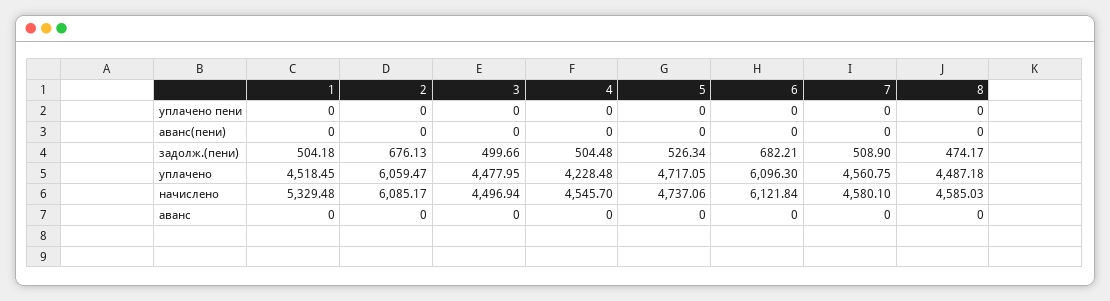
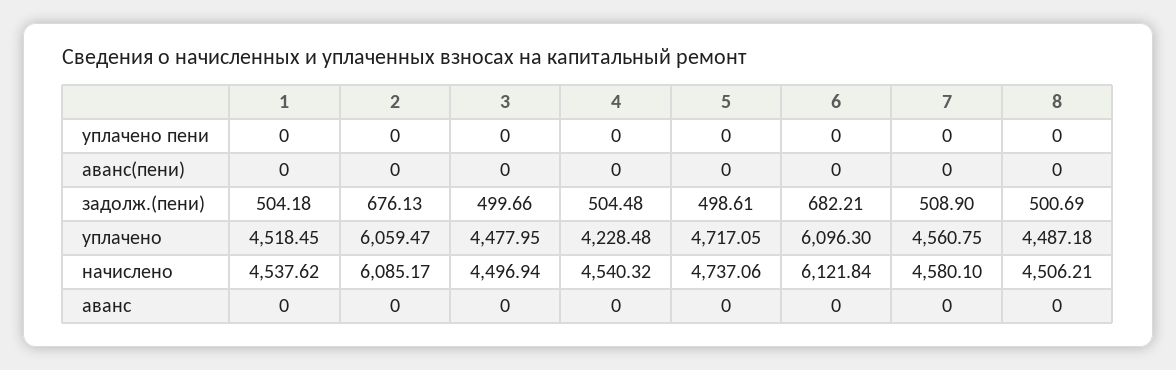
5, задолж.(пени): 526.34 -> 498.61
8, задолж.(пени): 474.17 -> 500.69
1, начислено: 5329.48 -> 4537.62
4, начислено: 4545.7 -> 4540.32
8, начислено: 4585.03 -> 4506.21

